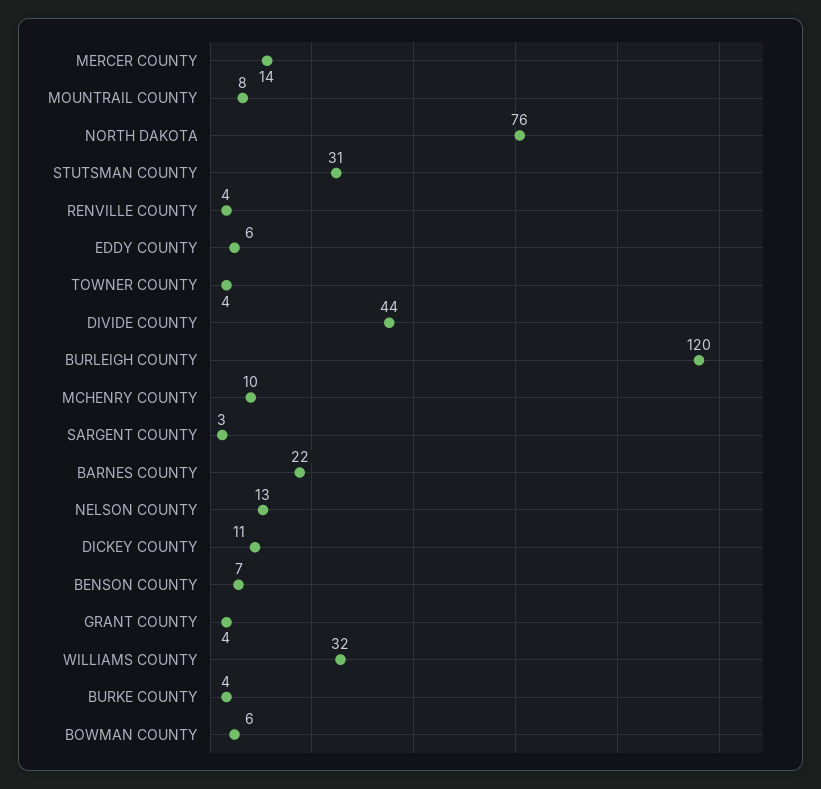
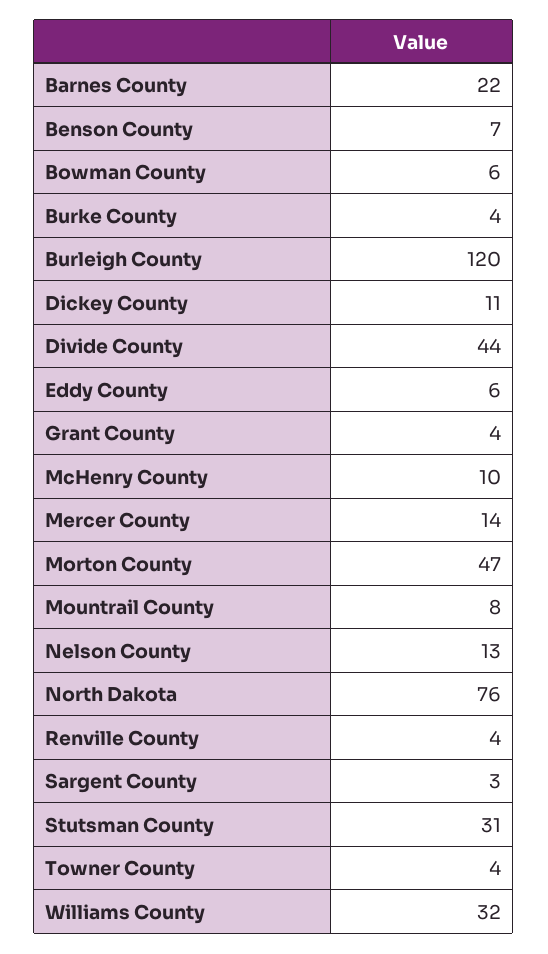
Morton County: none -> 47

